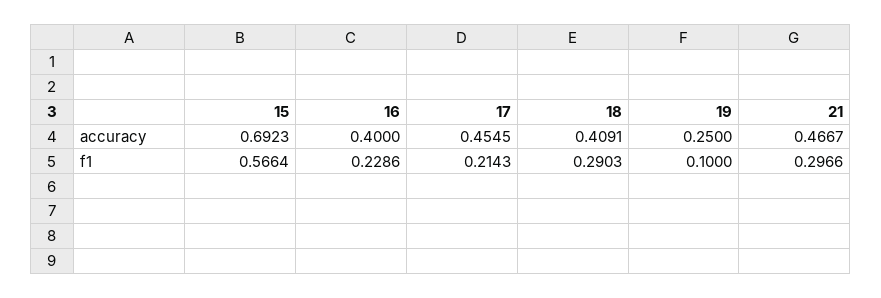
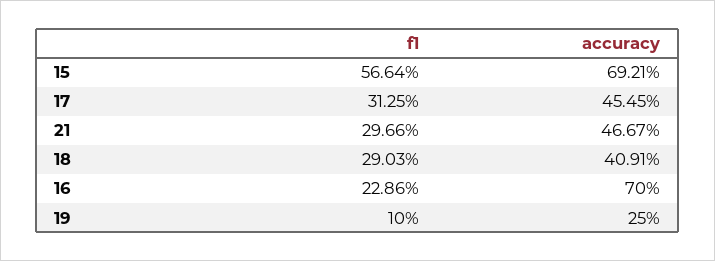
15, accuracy: 0.6923 -> 0.6921
16, accuracy: 0.4 -> 0.7
17, f1: 0.2143 -> 0.3125

